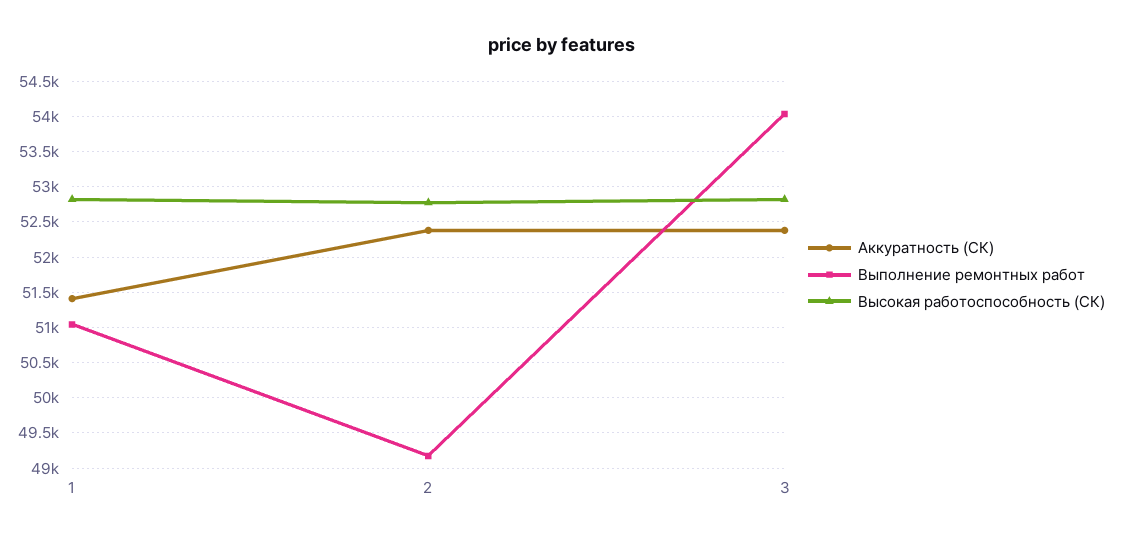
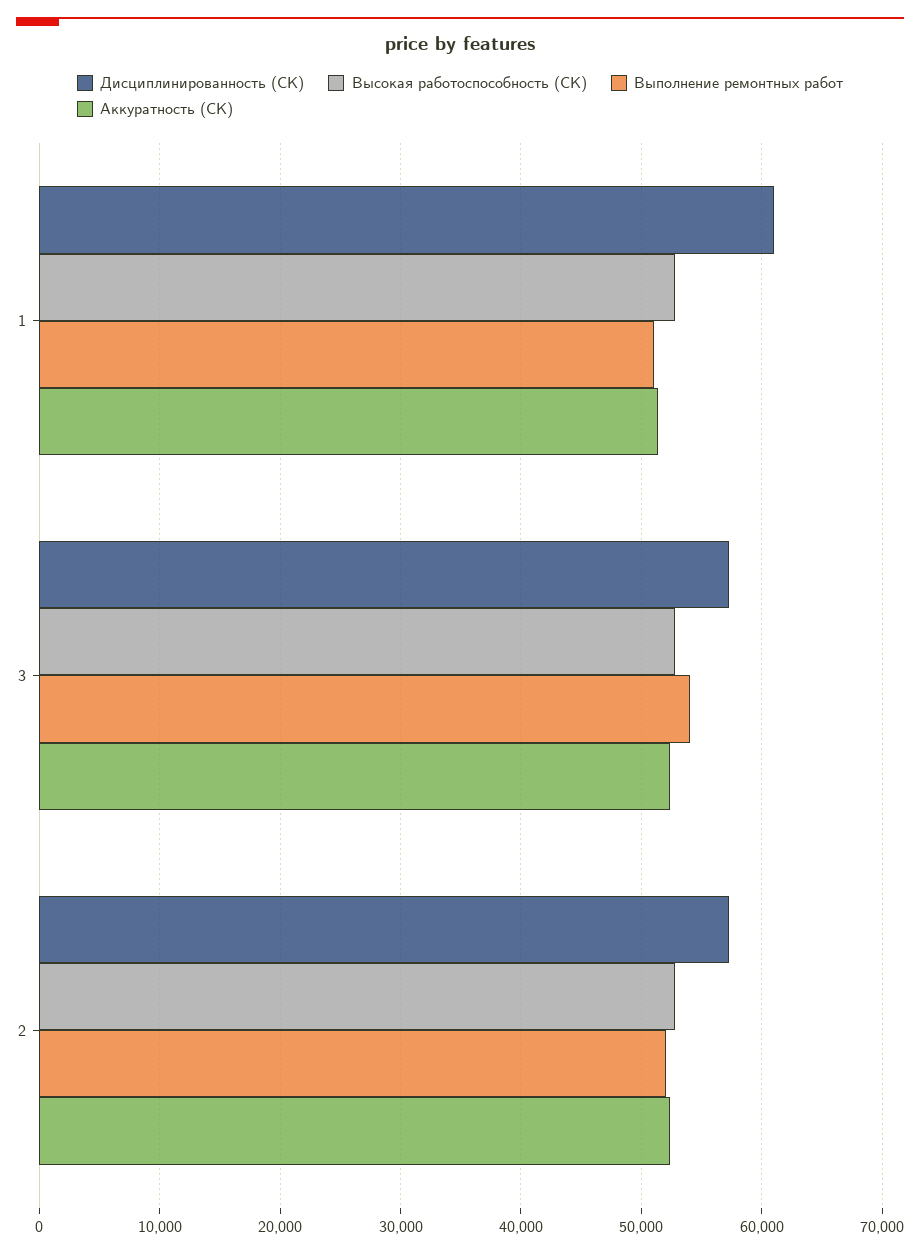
Выполнение ремонтных работ, 2: 49200 -> 52000
Дисциплинированность (СК), 1: none -> 61000
Дисциплинированность (СК), 3: none -> 57000
Дисциплинированность (СК), 2: none -> 57000

